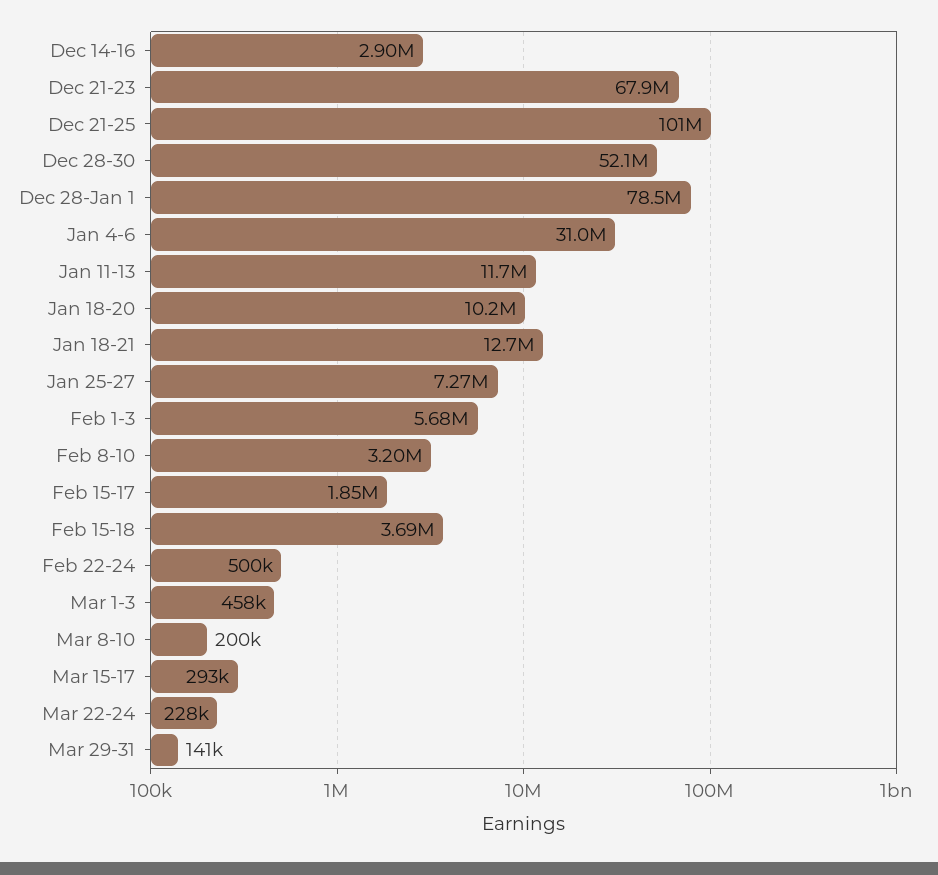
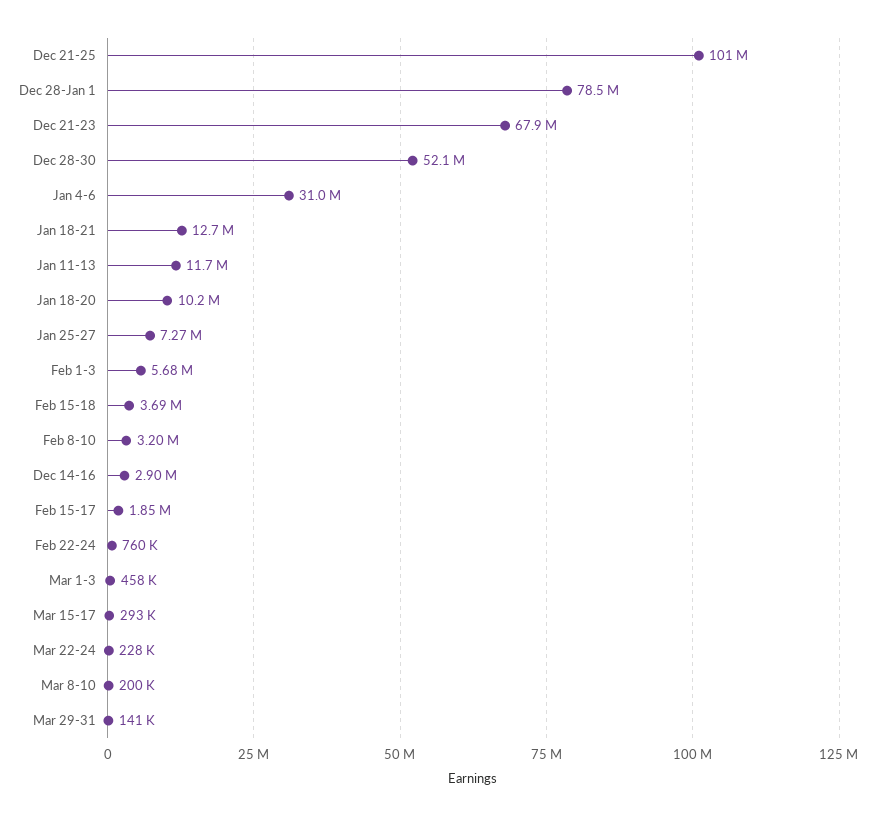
Feb 22-24: 500000 -> 760000

